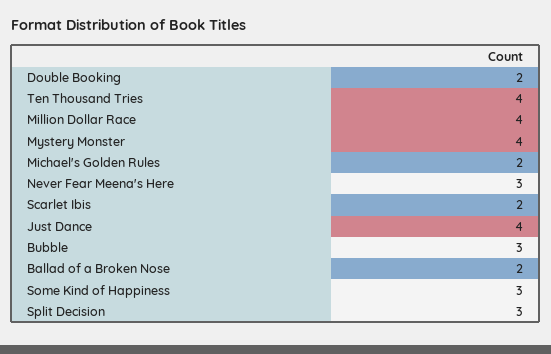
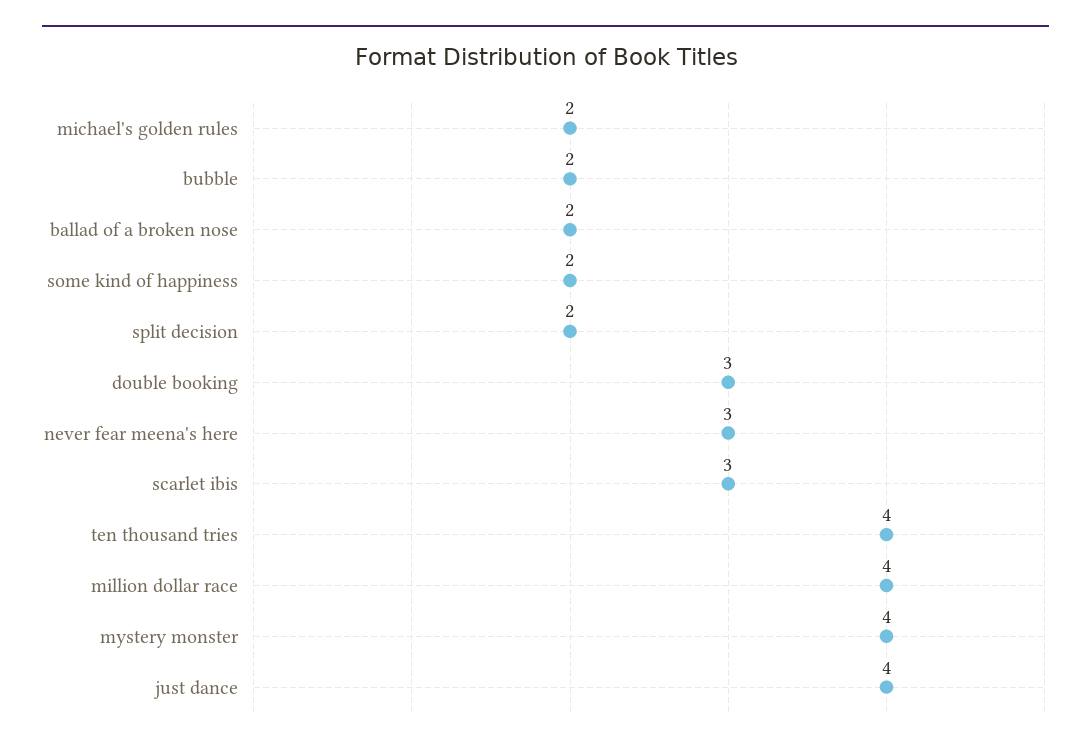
Double Booking: 2 -> 3
Scarlet Ibis: 2 -> 3
Bubble: 3 -> 2
Some Kind of Happiness: 3 -> 2
Split Decision: 3 -> 2

